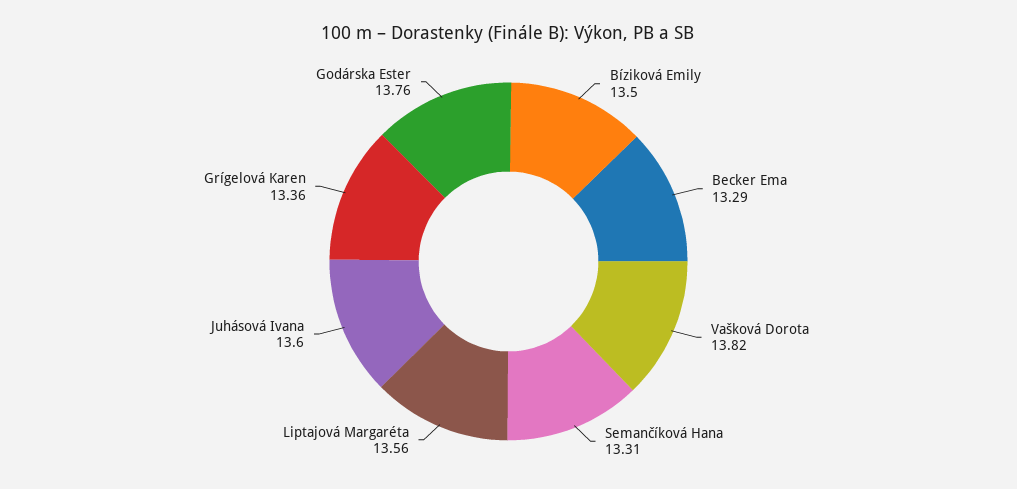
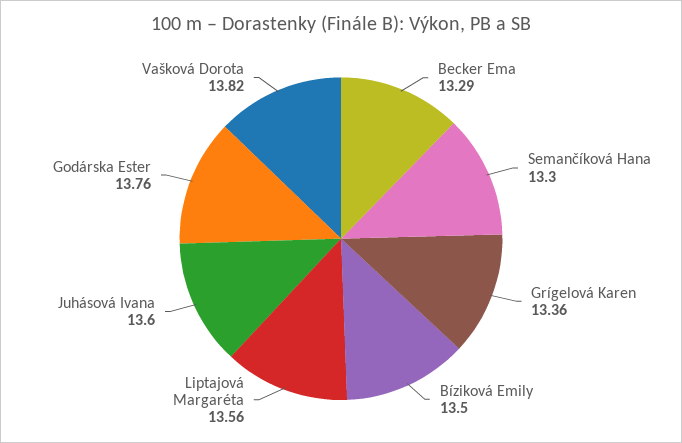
Semančíková Hana: 13.31 -> 13.3

